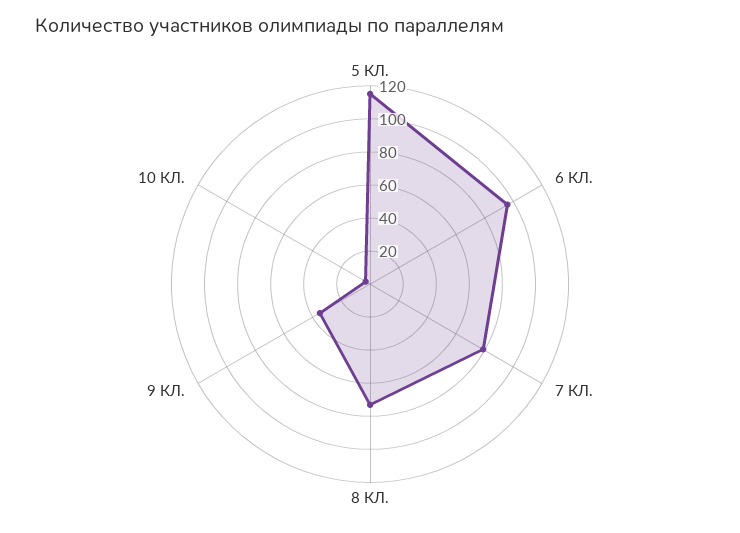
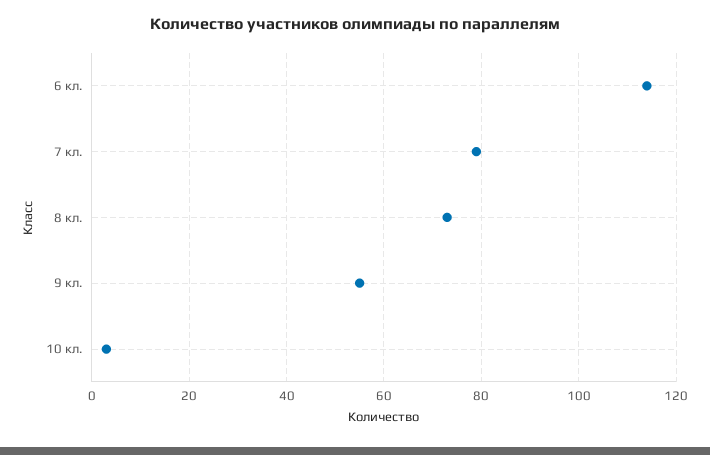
5 КЛ.: 115 -> none
6 КЛ.: 95 -> 115
9 КЛ.: 35 -> 55

